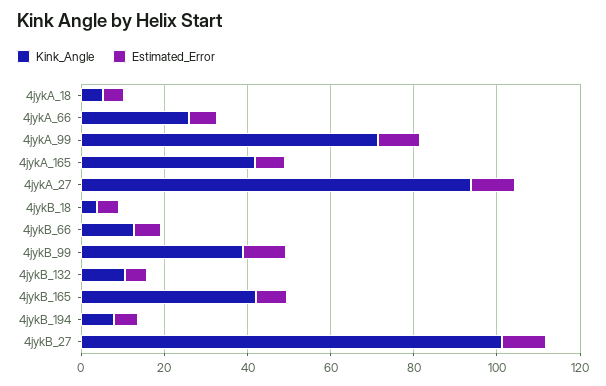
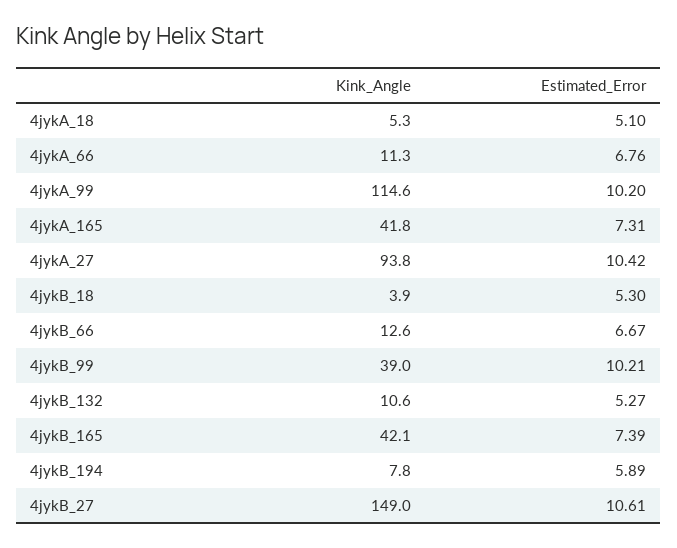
Kink_Angle, 4jykA_66: 25 -> 11.3
Kink_Angle, 4jykA_99: 70 -> 114.6
Kink_Angle, 4jykB_27: 100 -> 149

